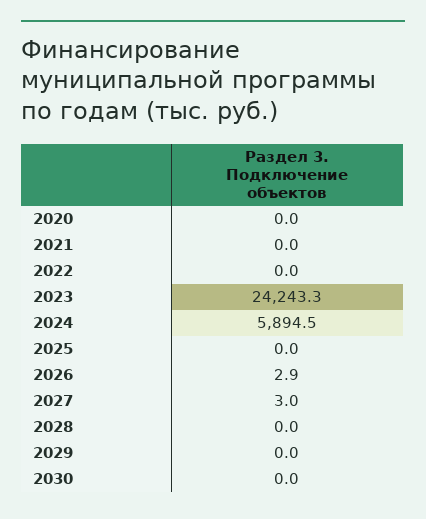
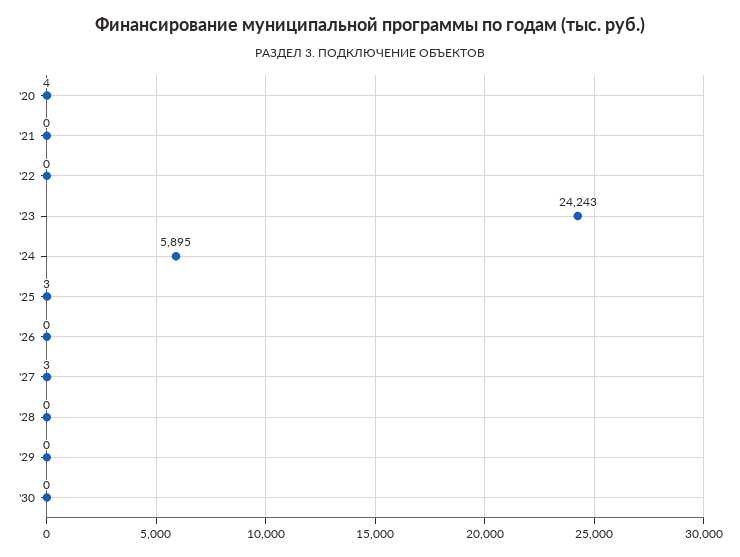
2020: 0 -> 4
2025: 0 -> 3
2026: 2.9 -> 0

